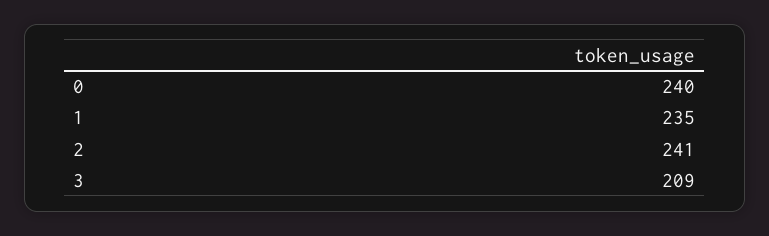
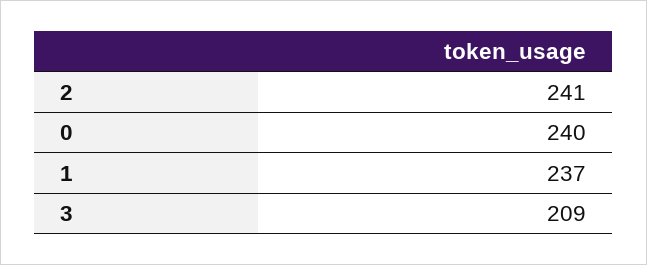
1: 235 -> 237

